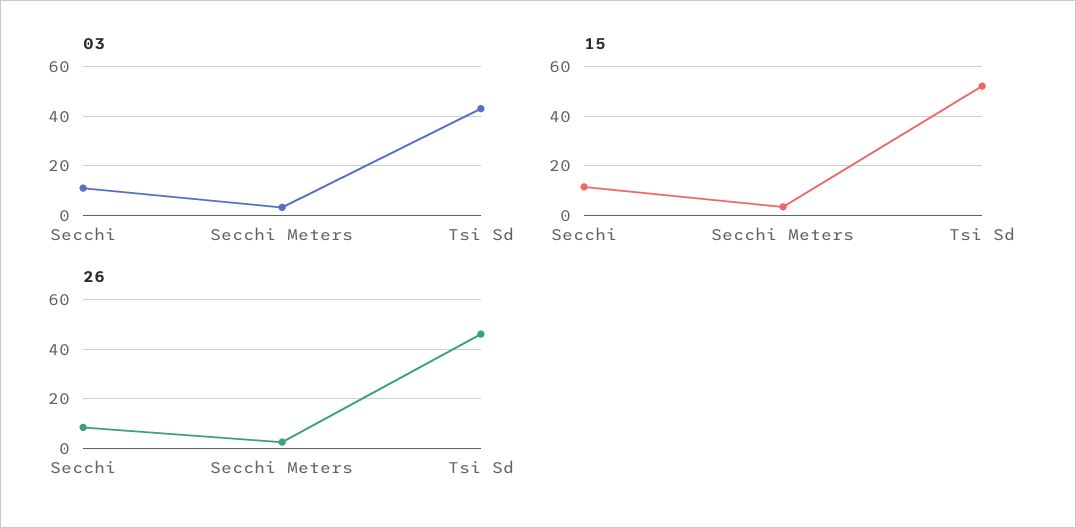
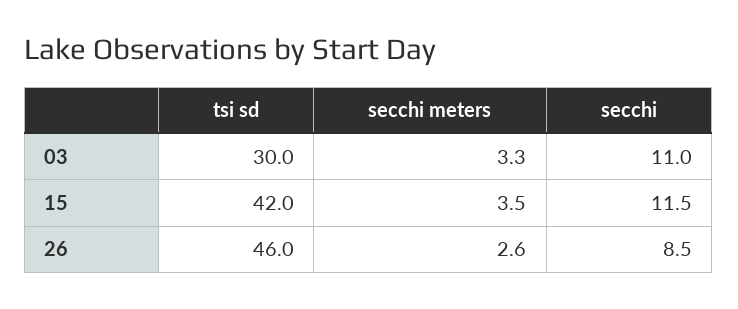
03, Tsi Sd: 42.5 -> 30
15, Tsi Sd: 52.5 -> 42

